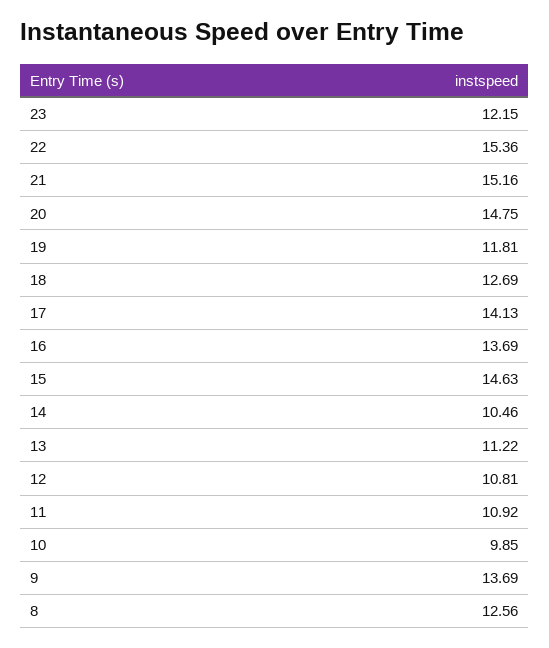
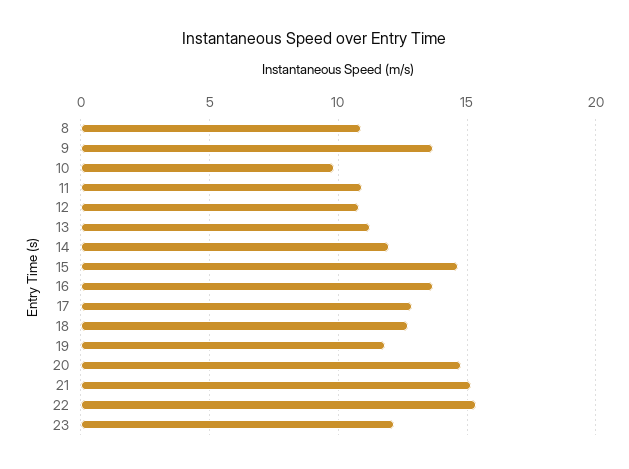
17: 14.13 -> 13
14: 10.46 -> 12
8: 12.56 -> 11

